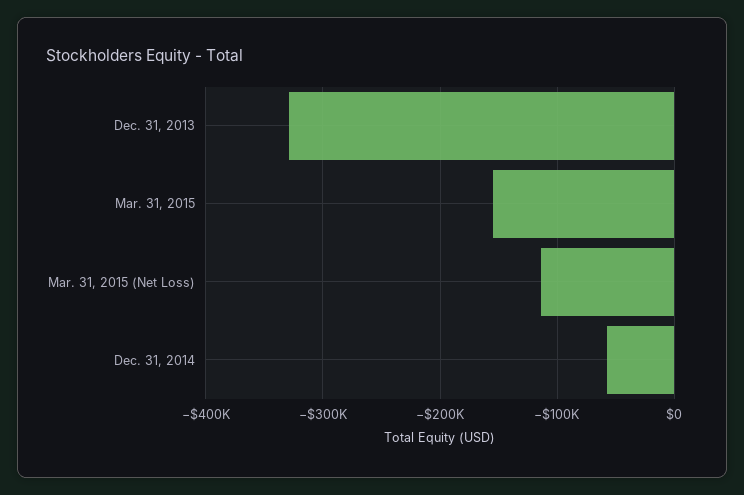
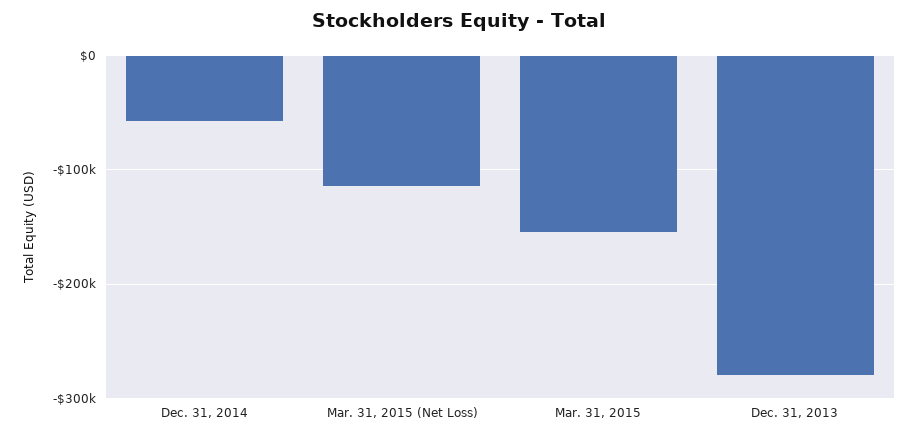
Dec. 31, 2013: -330000 -> -280000

